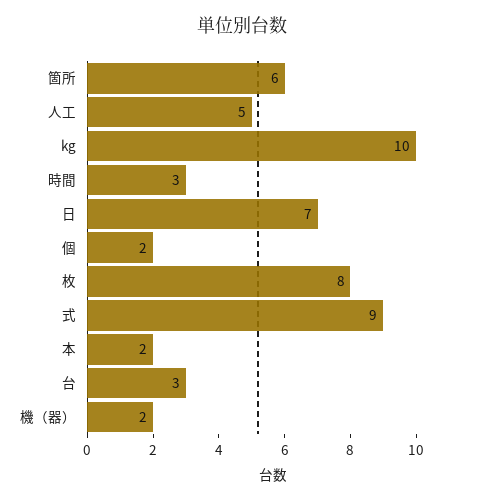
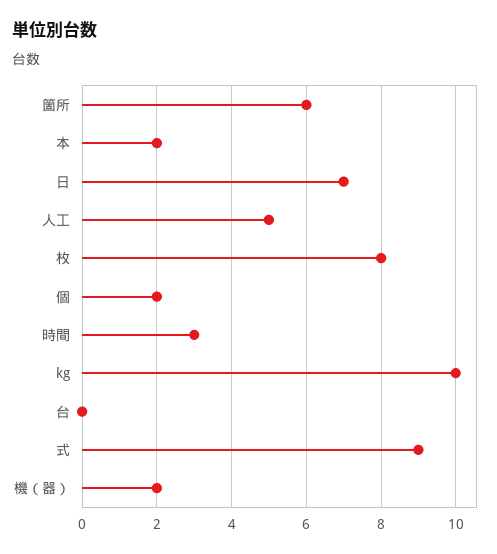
台: 3 -> 0

